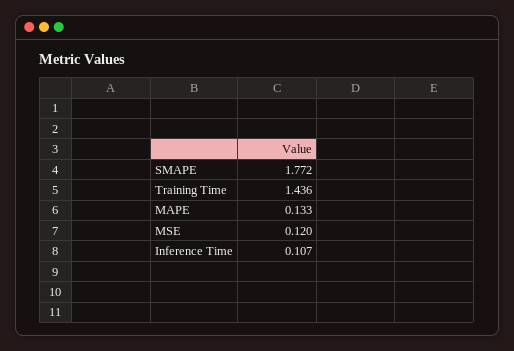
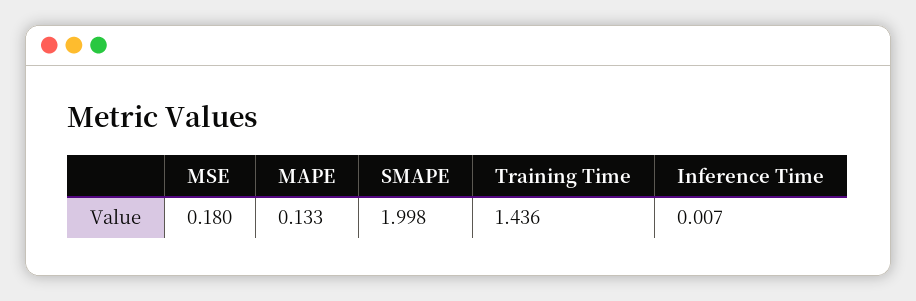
SMAPE: 1.772 -> 1.998
MSE: 0.12 -> 0.18
Inference Time: 0.107 -> 0.007

